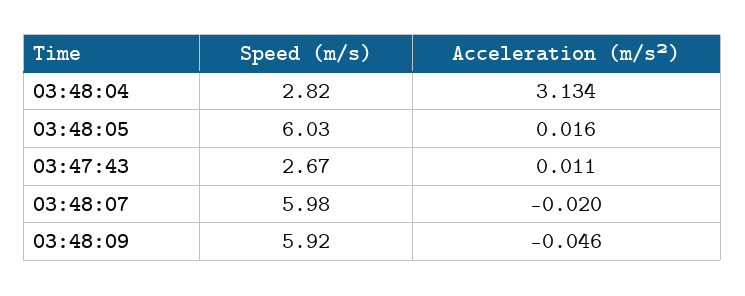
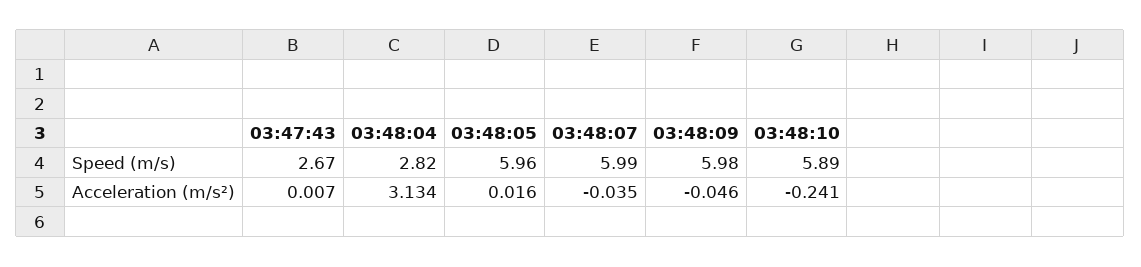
Speed (m/s), 03:48:05: 6.03 -> 5.96
Acceleration (m/s²), 03:47:43: 0.011 -> 0.007
Speed (m/s), 03:48:07: 5.98 -> 5.99
Acceleration (m/s²), 03:48:07: -0.02 -> -0.035
Speed (m/s), 03:48:09: 5.92 -> 5.98
Speed (m/s), 03:48:10: none -> 5.89
Acceleration (m/s²), 03:48:10: none -> -0.241

